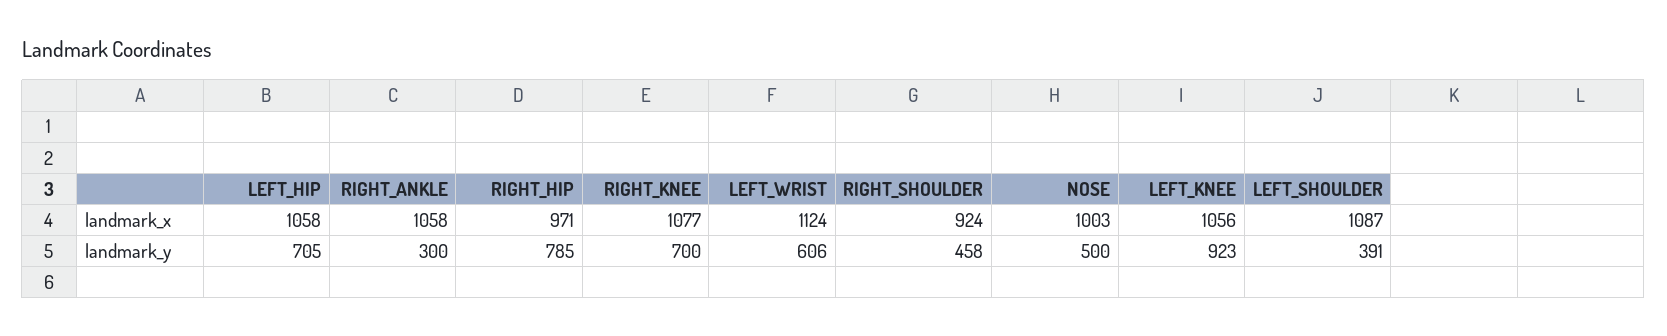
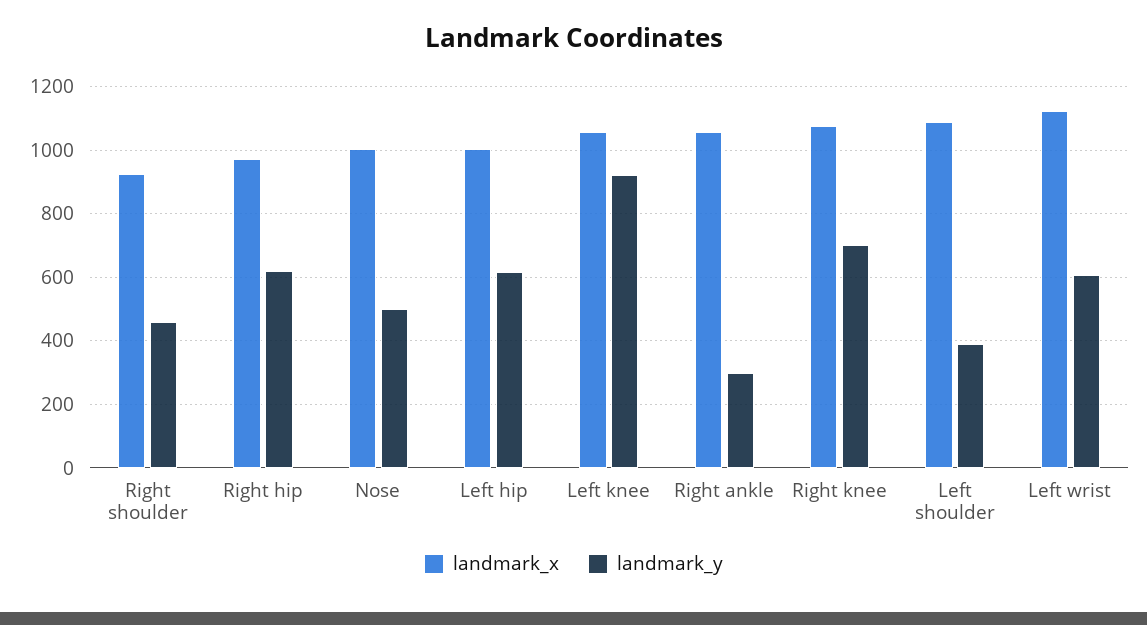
landmark_x, LEFT_HIP: 1058 -> 1000
landmark_y, LEFT_HIP: 705 -> 620
landmark_y, RIGHT_HIP: 785 -> 620

